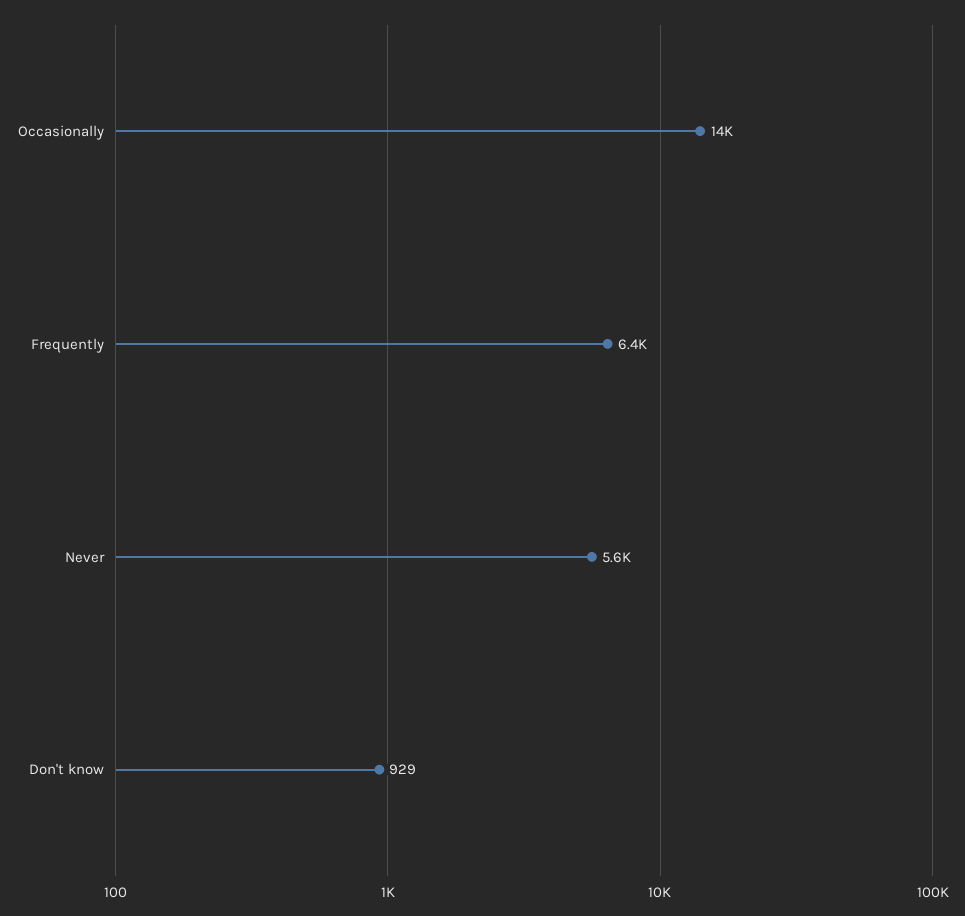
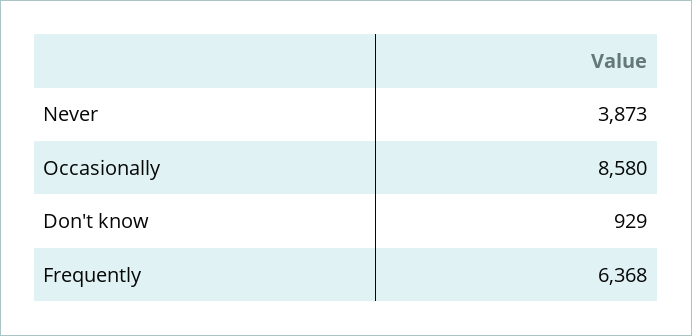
Occasionally: 14000 -> 8580
Never: 5600 -> 3873

